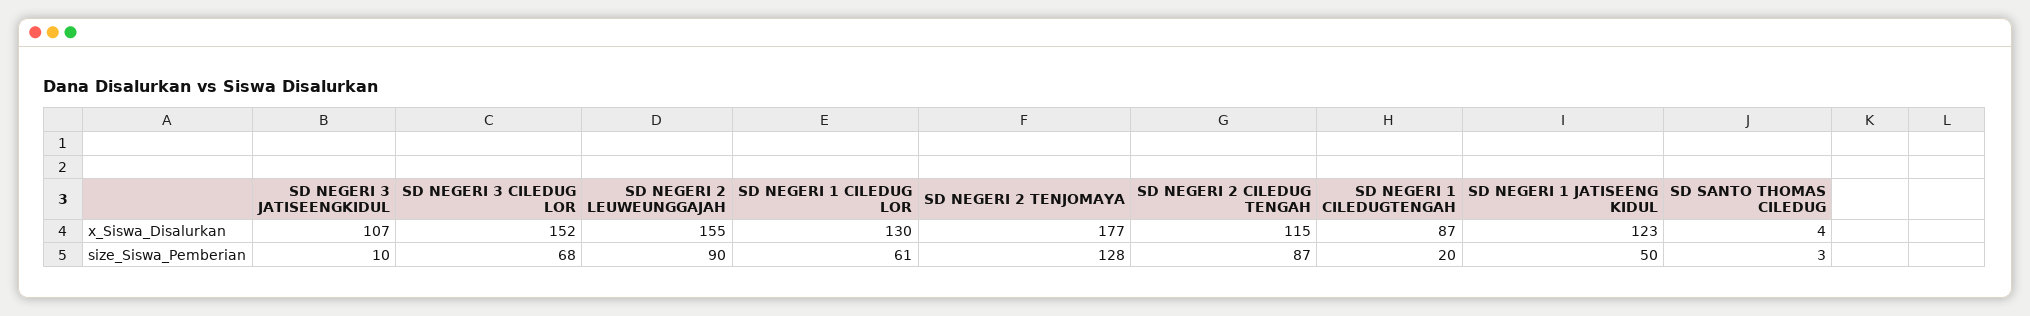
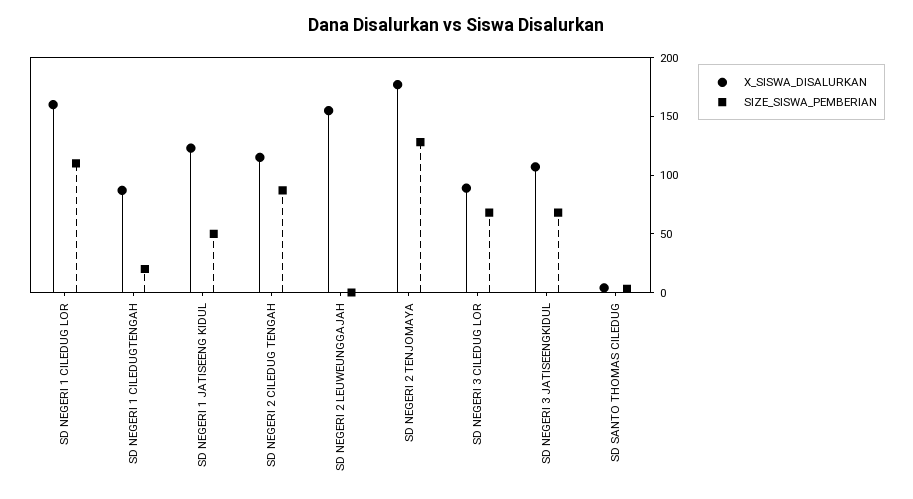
x_Siswa_Disalurkan, SD NEGERI 3 CILEDUG LOR: 152 -> 90
x_Siswa_Disalurkan, SD NEGERI 1 CILEDUG LOR: 130 -> 160
size_Siswa_Pemberian, SD NEGERI 3 JATISEENGKIDUL: 10 -> 70
size_Siswa_Pemberian, SD NEGERI 2 LEUWEUNGGAJAH: 90 -> 0
size_Siswa_Pemberian, SD NEGERI 1 CILEDUG LOR: 61 -> 110

